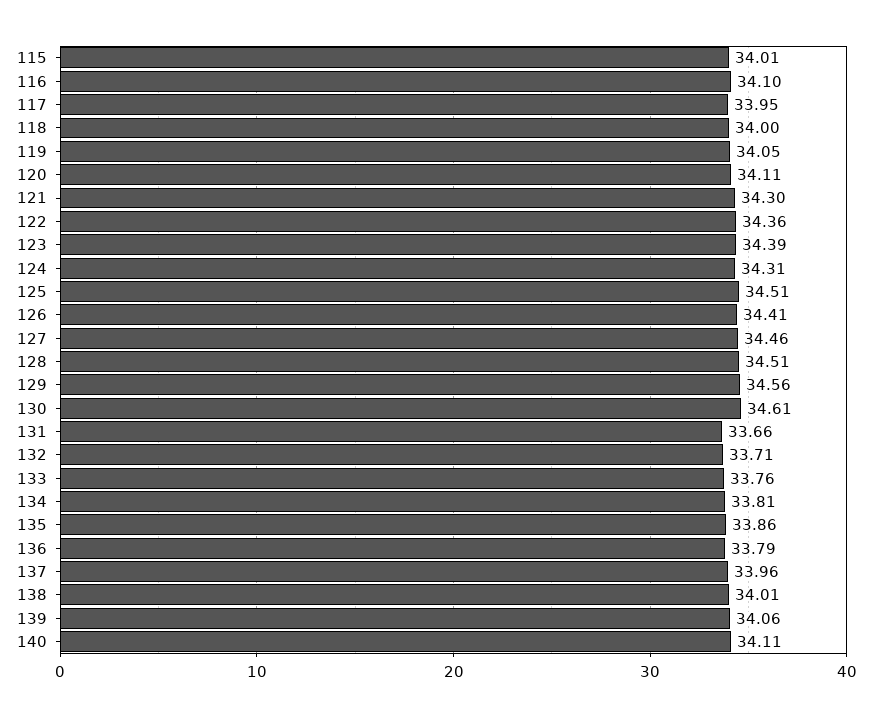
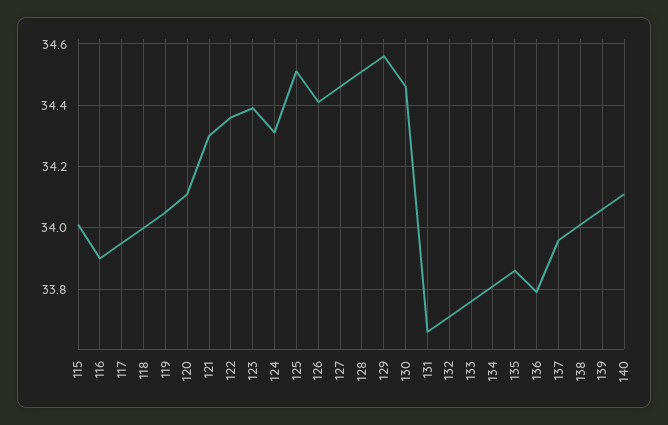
116: 34.1 -> 33.9
130: 34.61 -> 34.45

